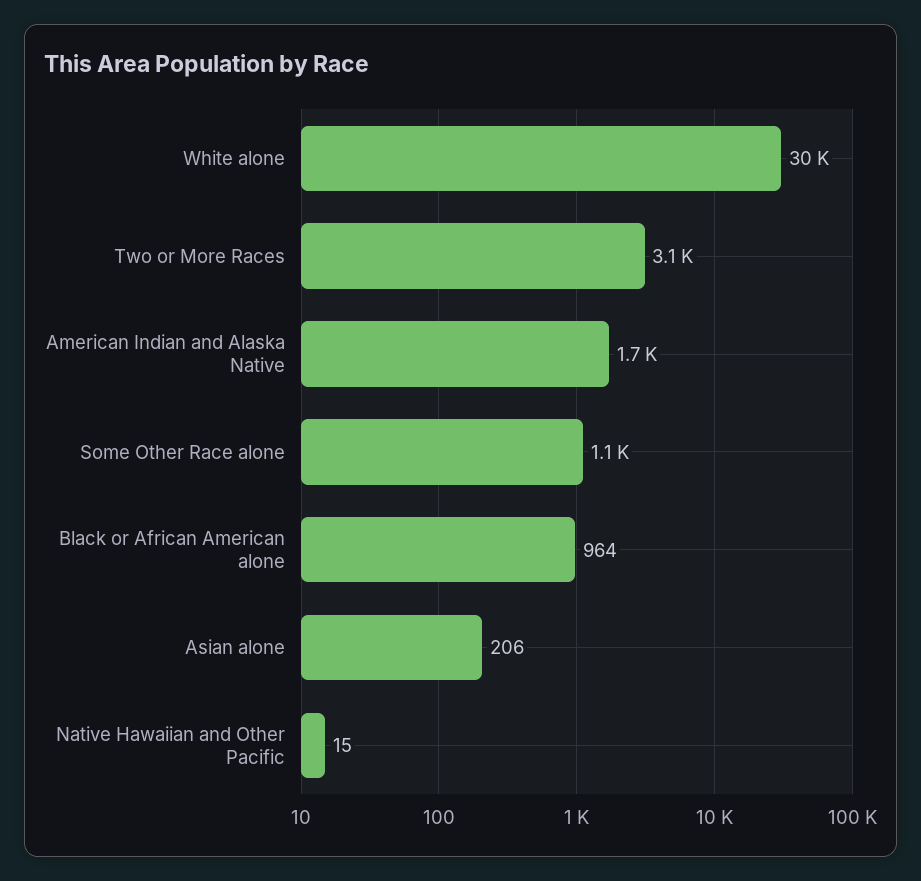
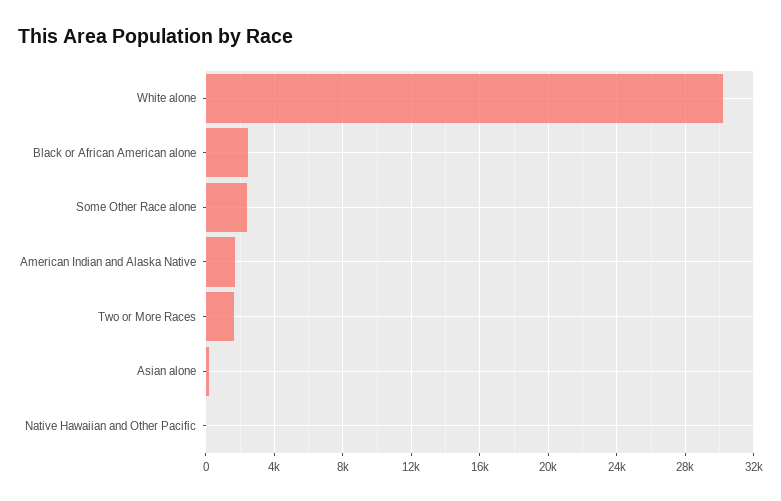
Two or More Races: 3100 -> 1500
Some Other Race alone: 1100 -> 2500
Black or African American alone: 964 -> 2500

